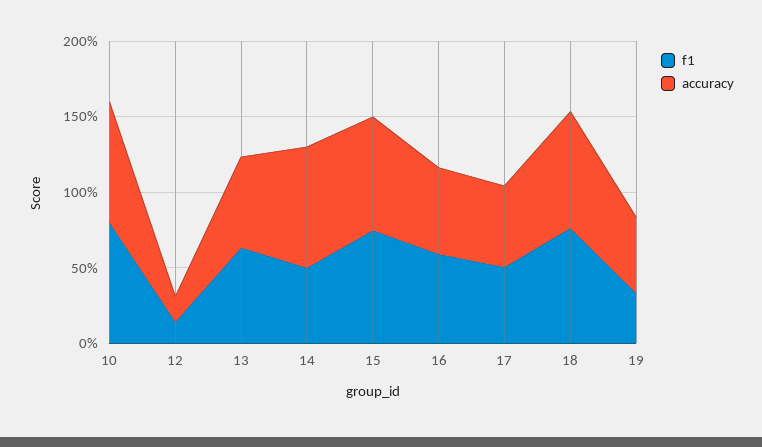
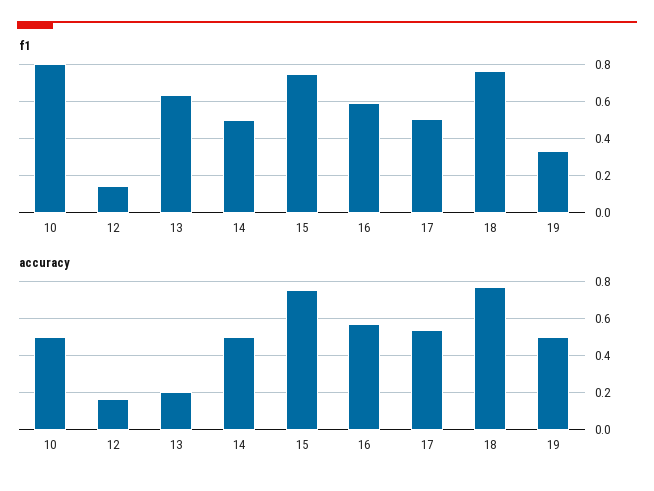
accuracy, 10: 0.8 -> 0.5
accuracy, 13: 0.6 -> 0.2
accuracy, 14: 0.8 -> 0.5

